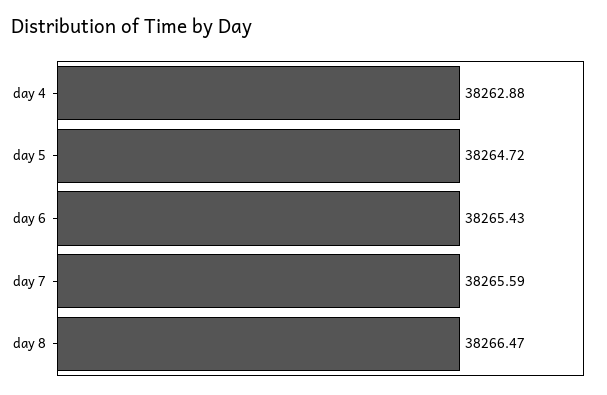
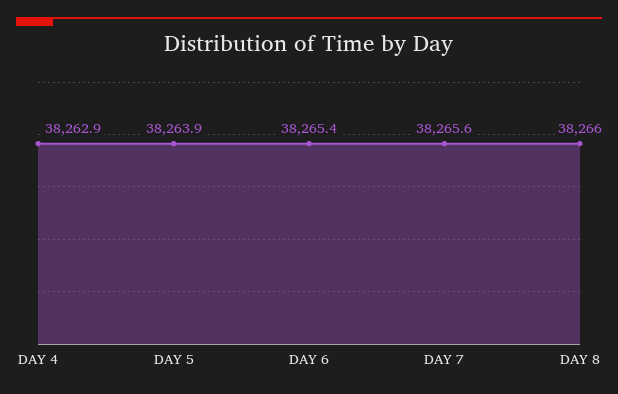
day 5: 38264.72 -> 38263.9
day 8: 38266.47 -> 38266

